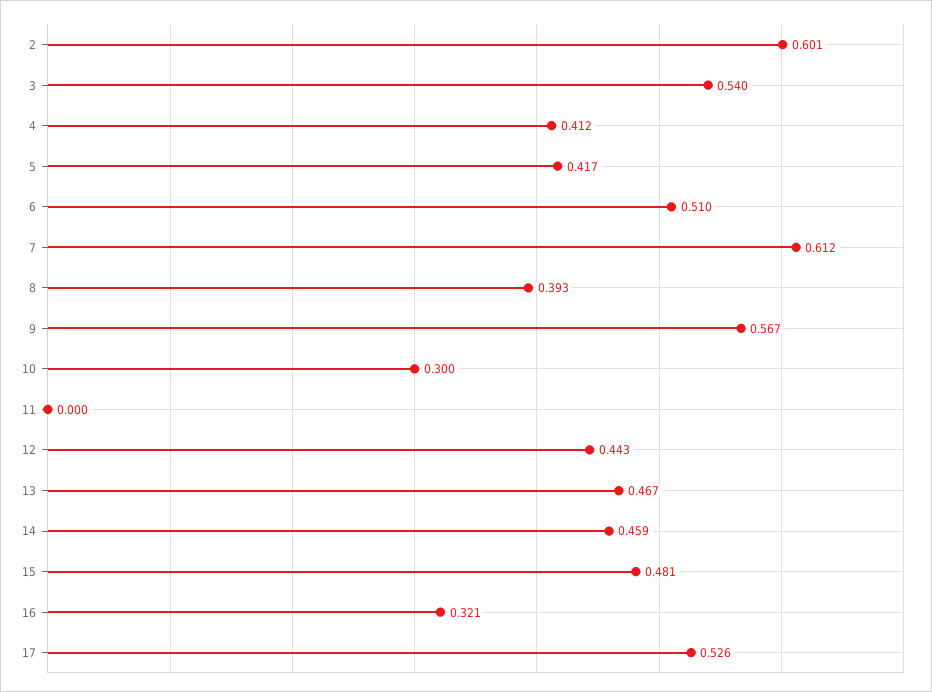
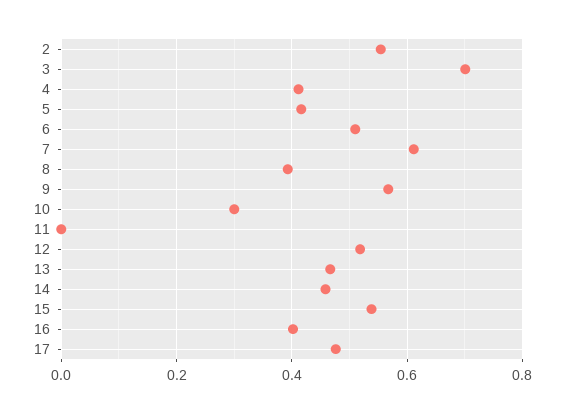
2: 0.601 -> 0.56
3: 0.54 -> 0.7
12: 0.443 -> 0.52
15: 0.481 -> 0.54
16: 0.321 -> 0.4
17: 0.526 -> 0.48

